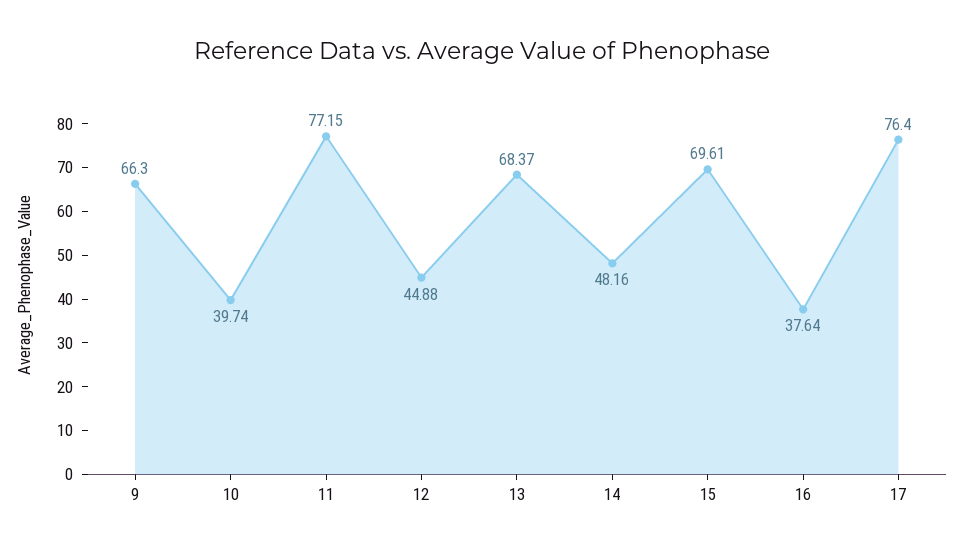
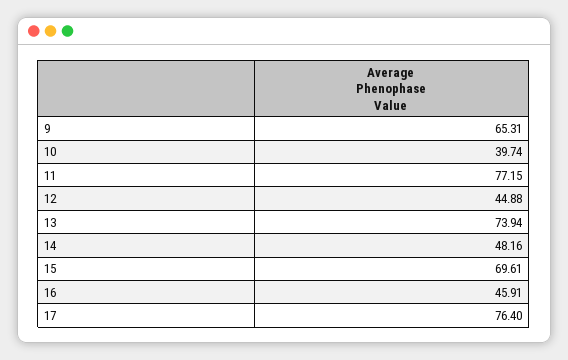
9: 66.3 -> 65.31
13: 68.37 -> 73.94
16: 37.64 -> 45.91

